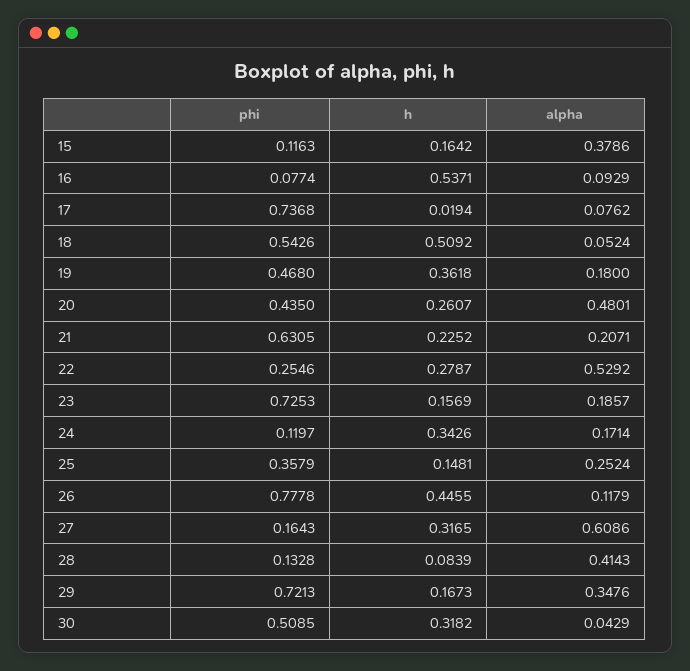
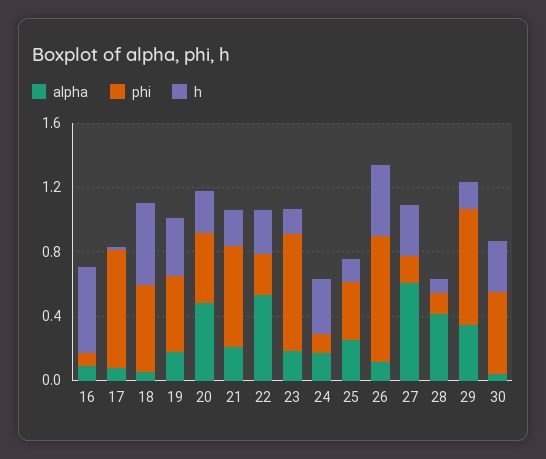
phi, 15: 0.1163 -> none
h, 15: 0.1642 -> none
alpha, 15: 0.3786 -> none

